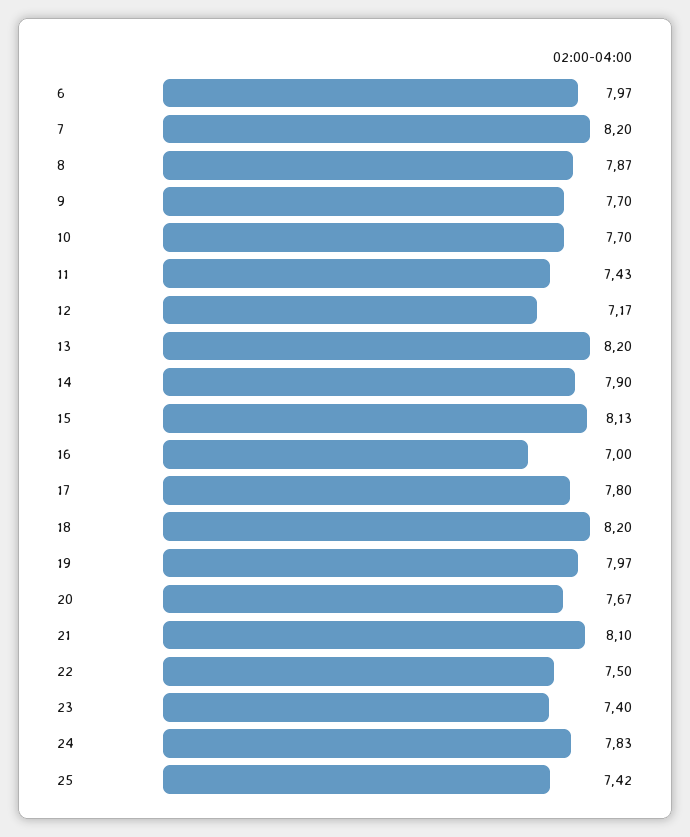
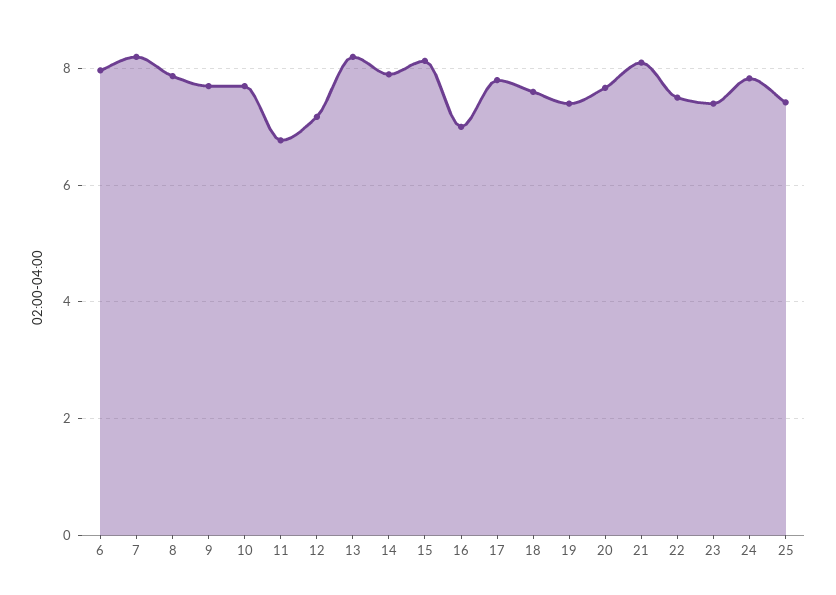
11: 7.43 -> 6.8
18: 8.2 -> 7.6
19: 7.97 -> 7.4

